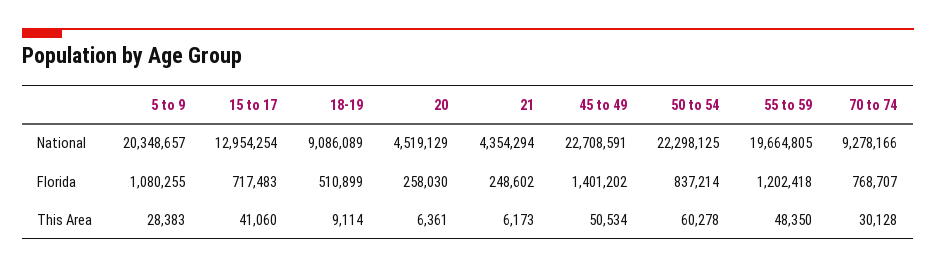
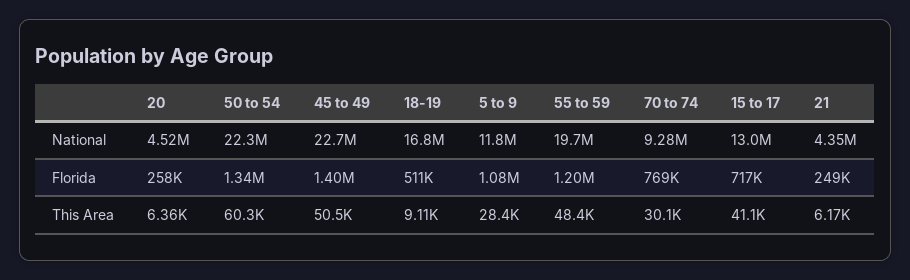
5 to 9, National: 20348657 -> 11800000
18-19, National: 9086089 -> 16800000
50 to 54, Florida: 837214 -> 1340000

